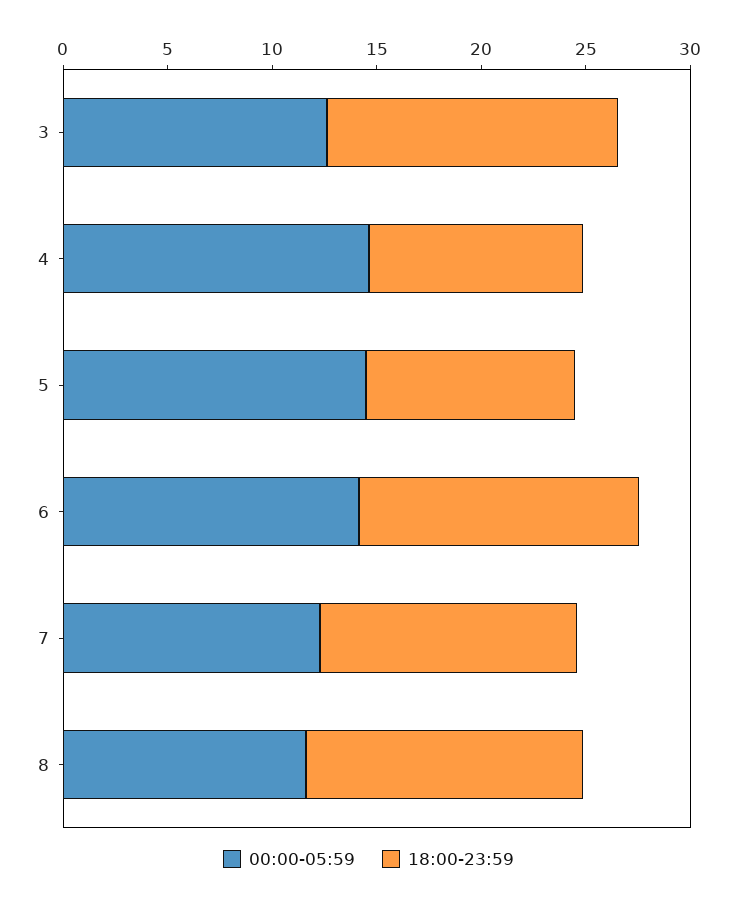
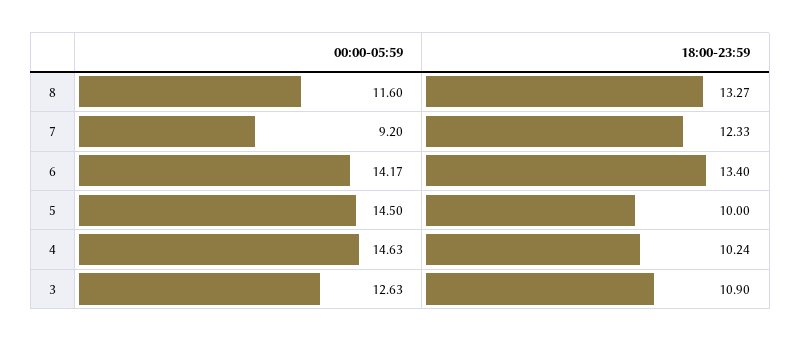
18:00-23:59, 3: 14 -> 10.9
00:00-05:59, 7: 12 -> 9.2

